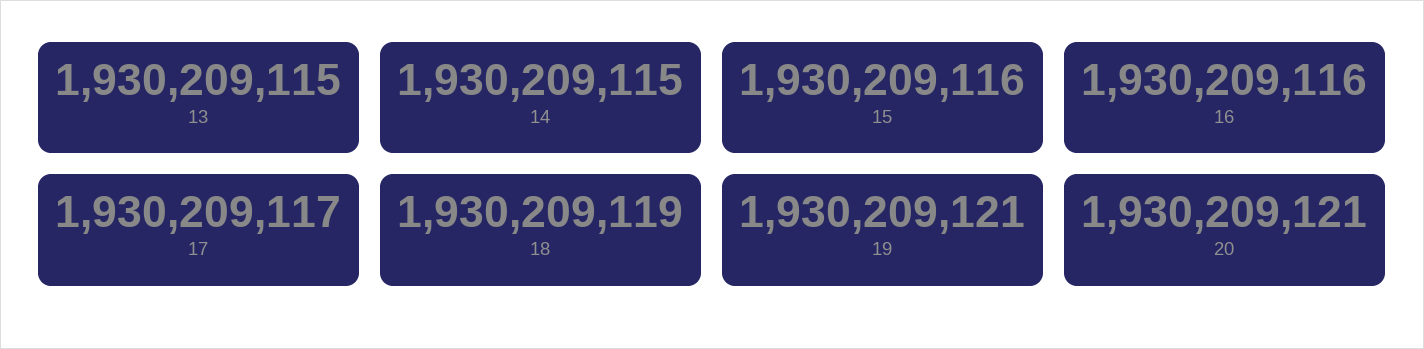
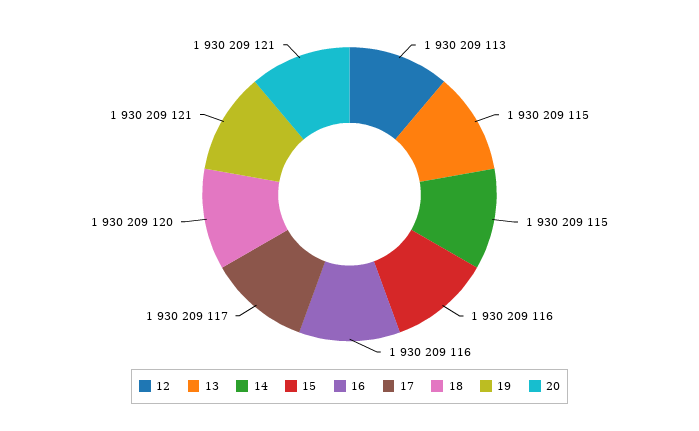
18: 1930209119 -> 1930209120
12: none -> 1930209113

